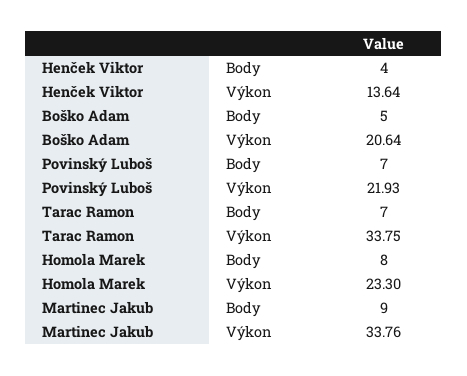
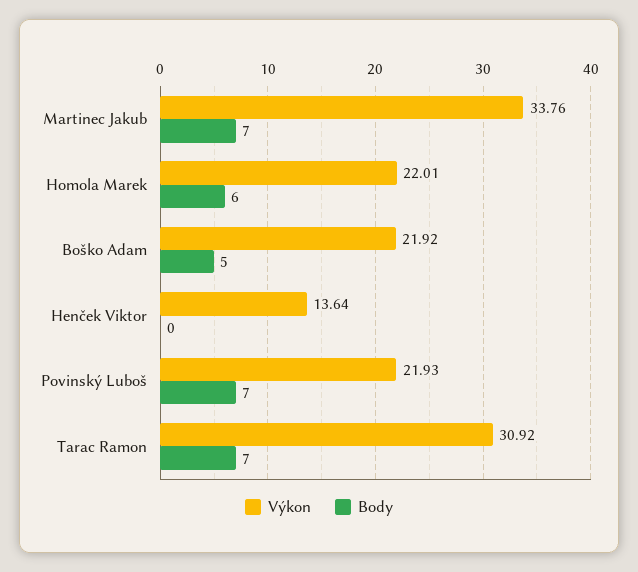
Body, Henček Viktor: 4 -> 0
Výkon, Boško Adam: 20.64 -> 21.92
Výkon, Tarac Ramon: 33.75 -> 30.92
Body, Homola Marek: 8 -> 6
Výkon, Homola Marek: 23.3 -> 22.01
Body, Martinec Jakub: 9 -> 7

